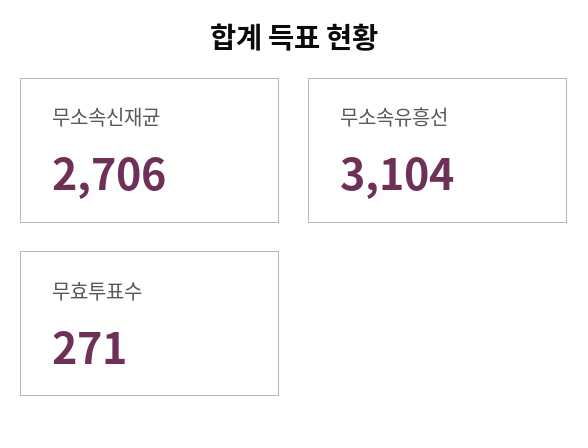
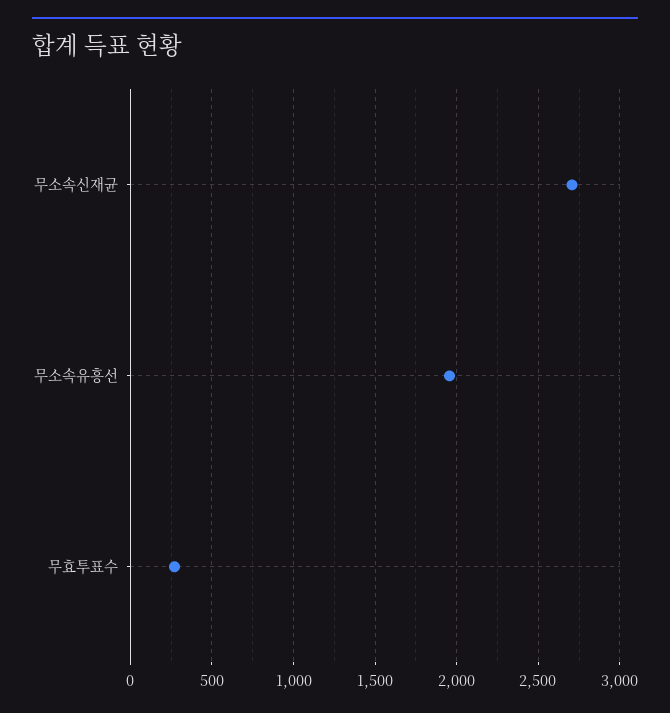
무소속유흥선: 3104 -> 1950

